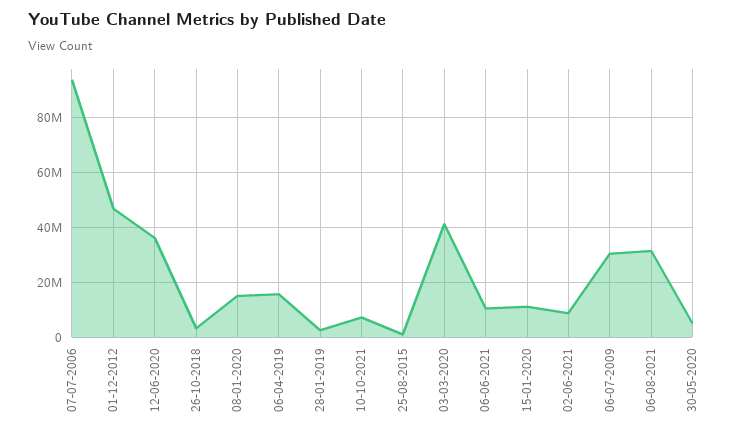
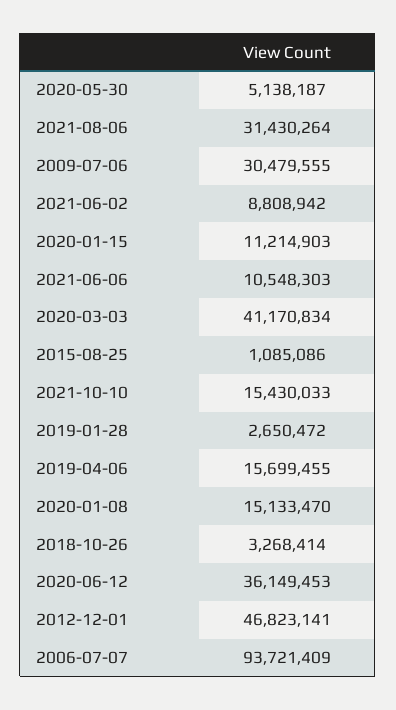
10-10-2021: 7500000 -> 15430033

